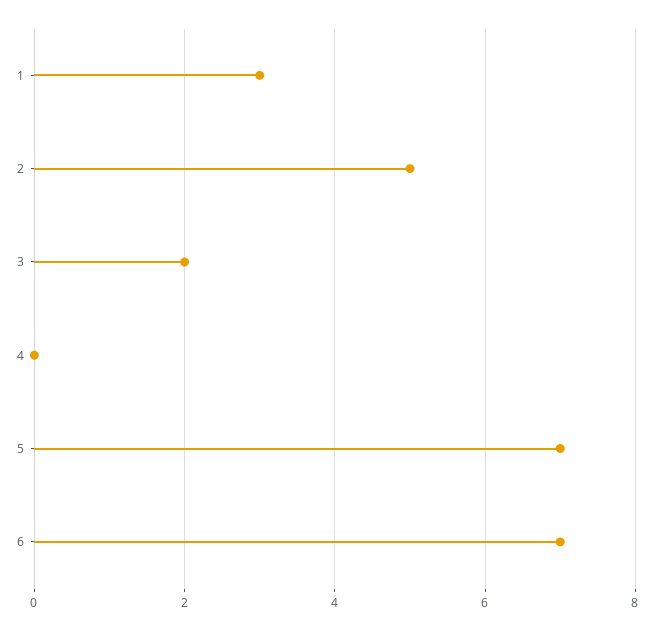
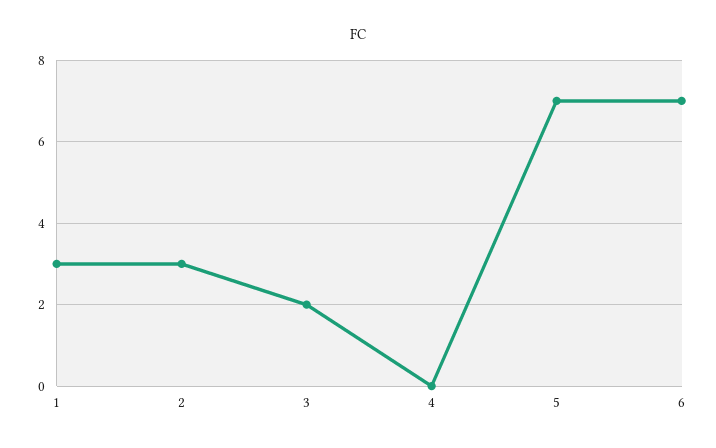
2: 5 -> 3

